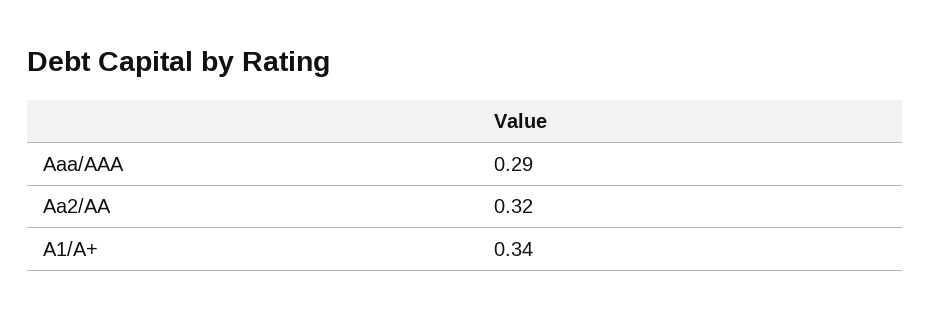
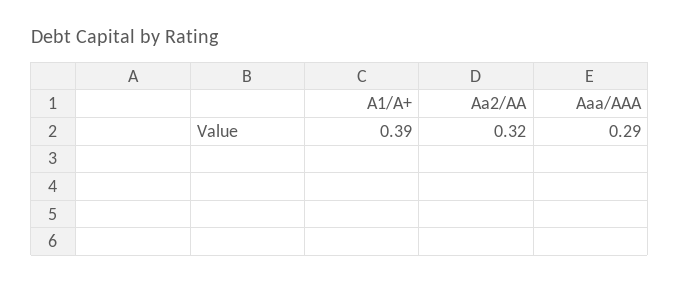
A1/A+: 0.34 -> 0.39

